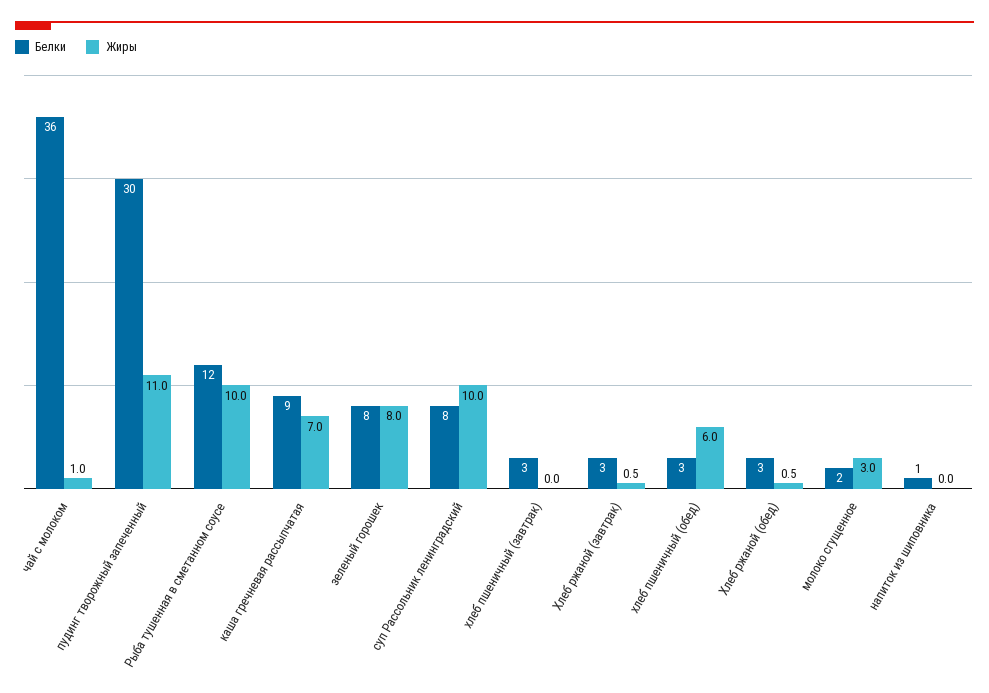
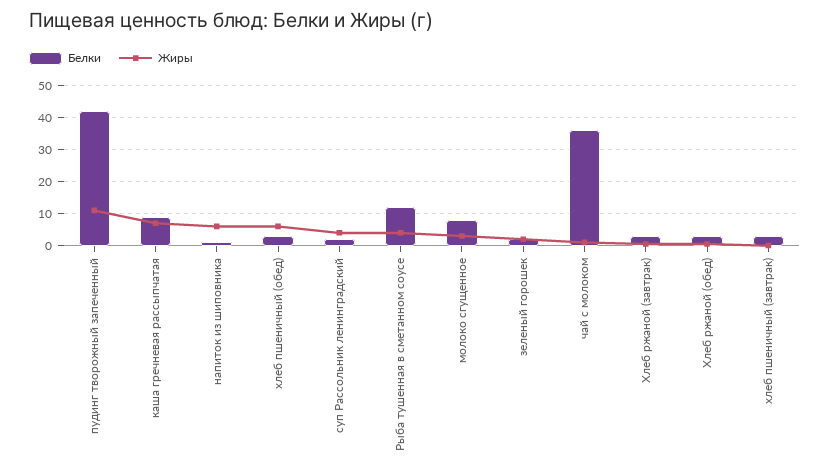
Белки, пудинг творожный запеченный: 30 -> 42
Жиры, Рыба тушенная в сметанном соусе: 10 -> 4
Белки, зеленый горошек: 8 -> 2
Жиры, зеленый горошек: 8 -> 2
Белки, суп Рассольник ленинградский: 8 -> 2
Жиры, суп Рассольник ленинградский: 10 -> 4
Белки, молоко сгущенное: 2 -> 8
Жиры, напиток из шиповника: 0 -> 6

